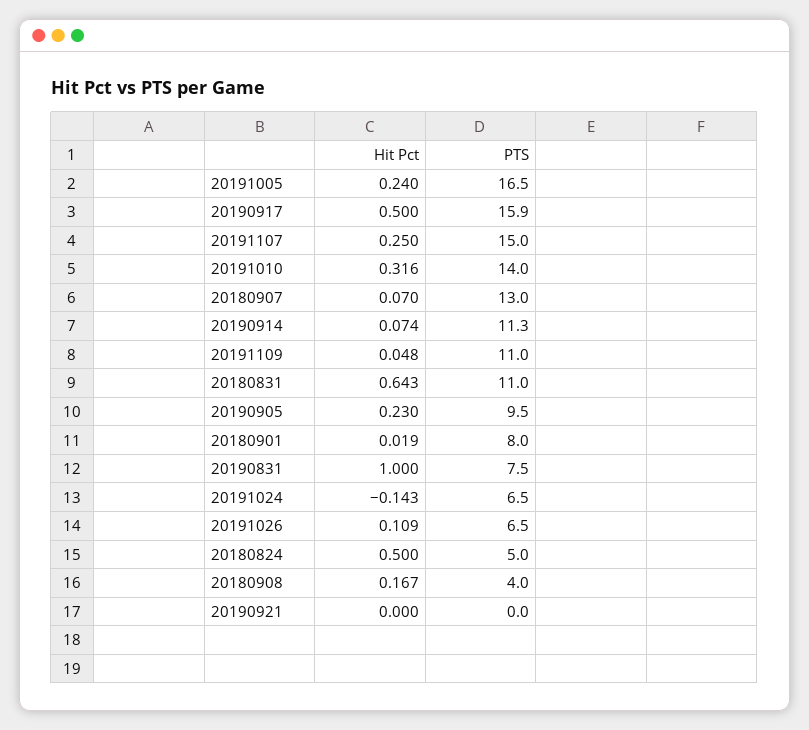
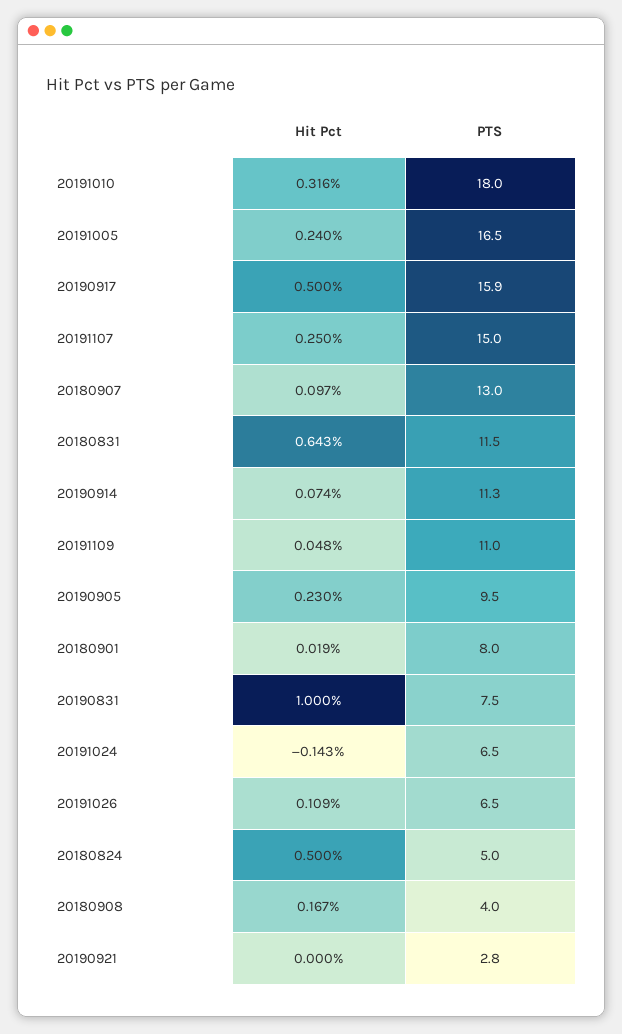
PTS, 20191010: 14 -> 18
Hit Pct, 20180907: 0.07 -> 0.097
PTS, 20180831: 11 -> 11.5
PTS, 20190921: 0 -> 2.8

